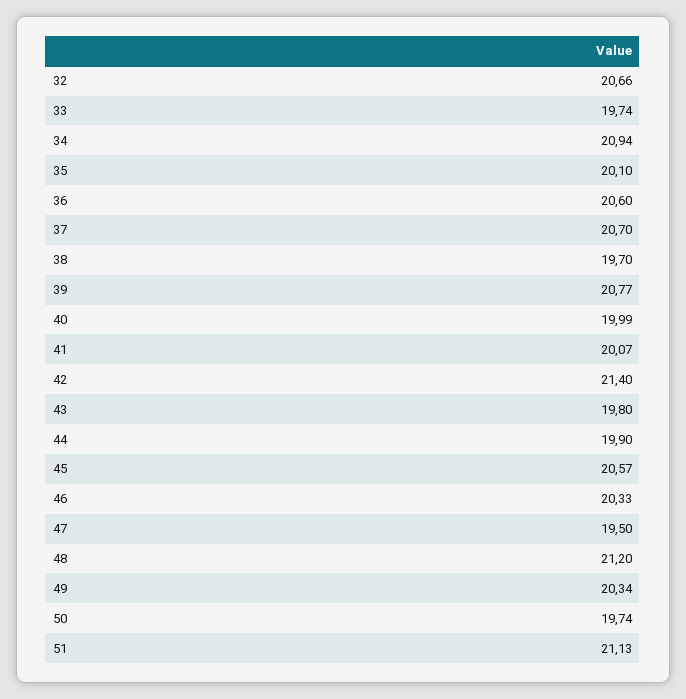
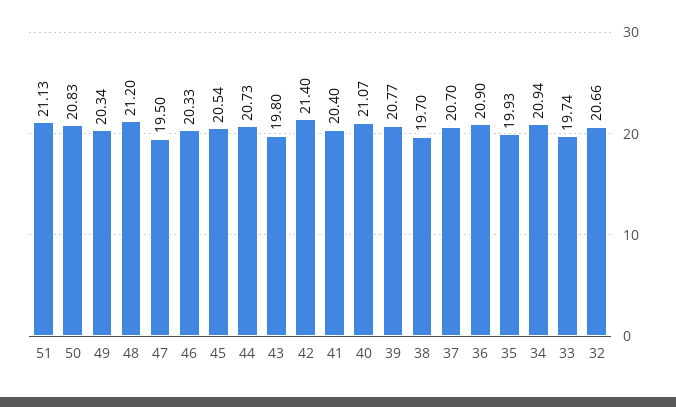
35: 20.1 -> 19.93
36: 20.6 -> 20.9
40: 19.99 -> 21.07
41: 20.07 -> 20.4
44: 19.9 -> 20.73
45: 20.57 -> 20.54
50: 19.74 -> 20.83

